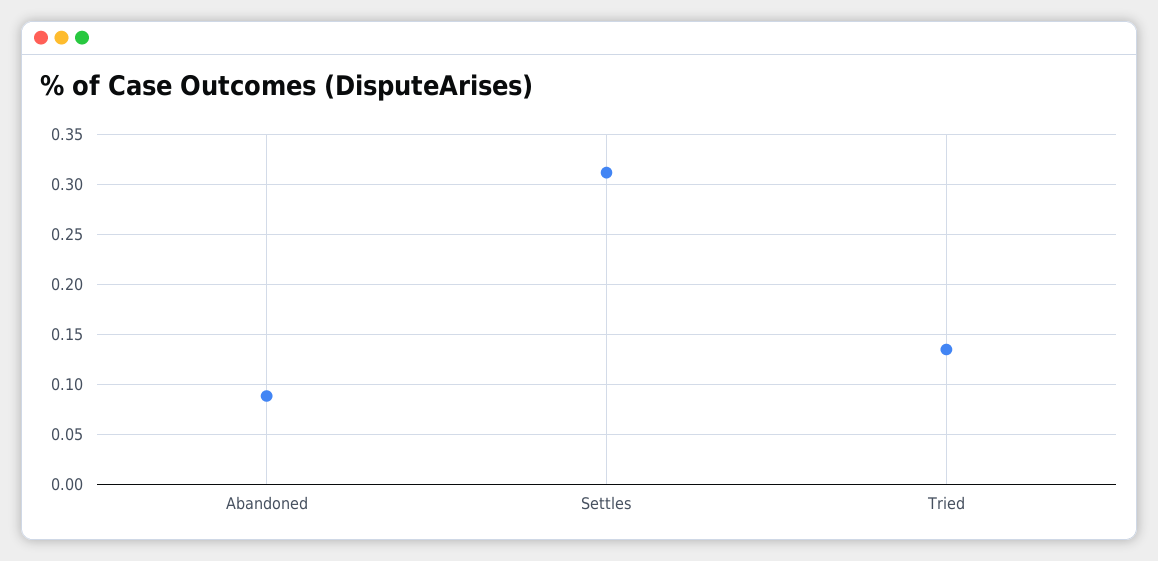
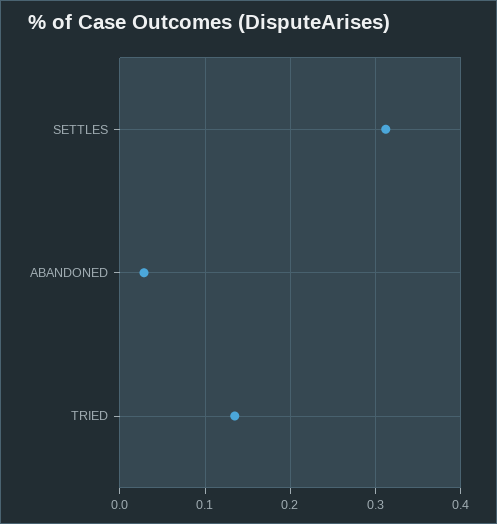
Abandoned: 0.09 -> 0.03

